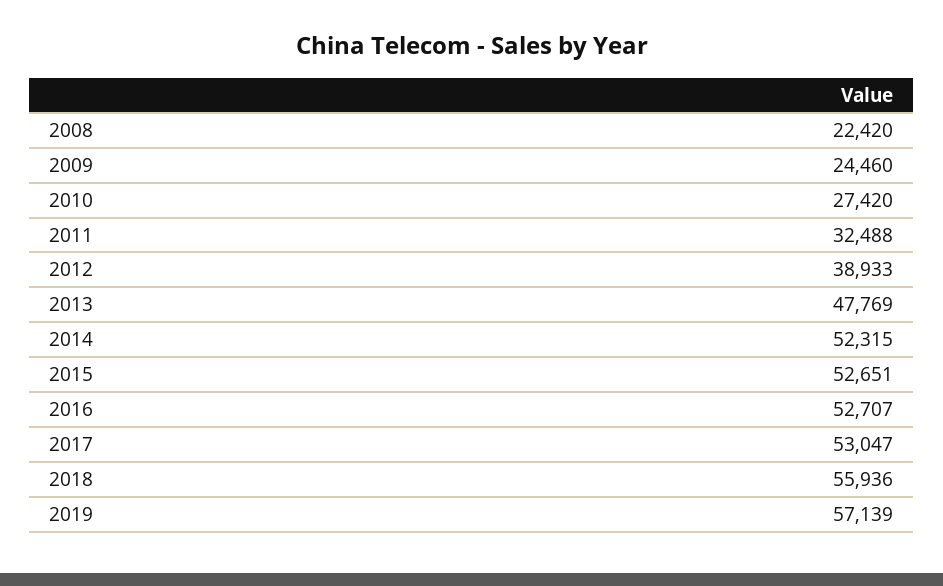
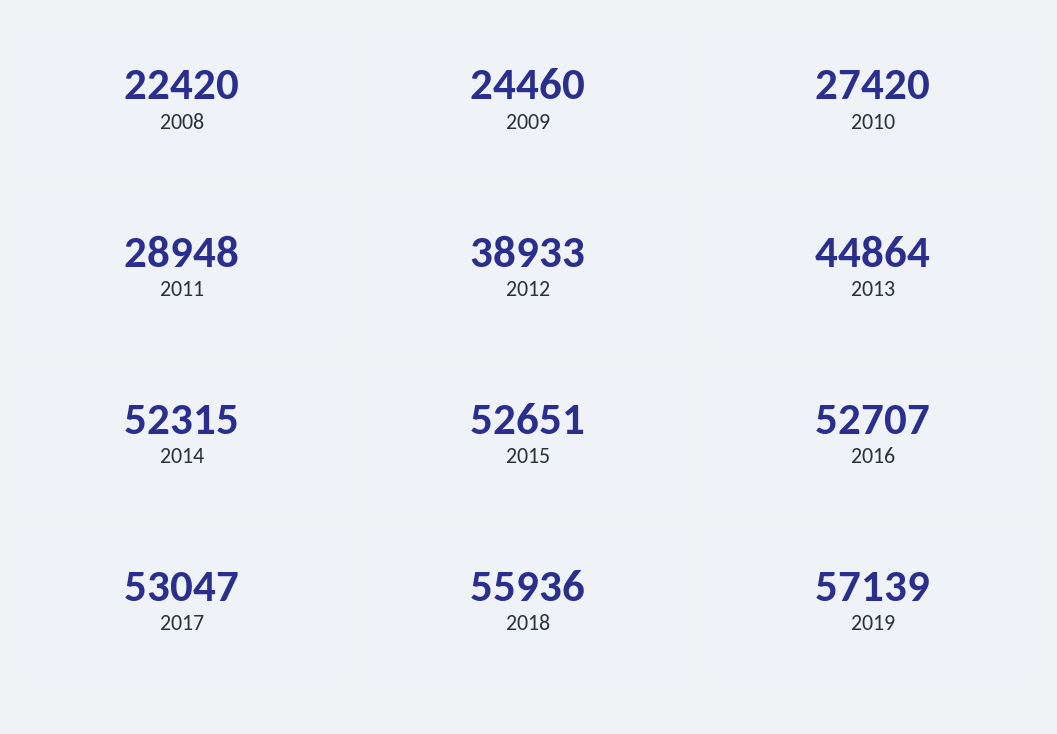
2011: 32488 -> 28948
2013: 47769 -> 44864

